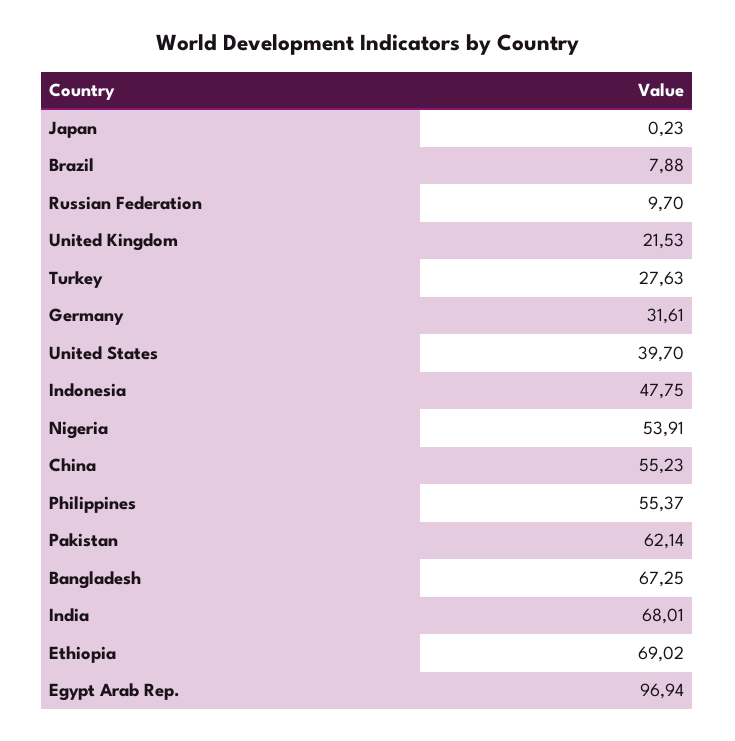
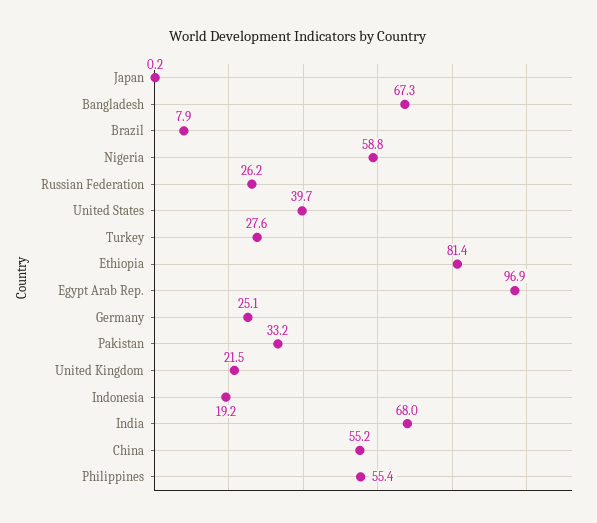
Russian Federation: 9.7 -> 26.2
Germany: 31.61 -> 25.1
Indonesia: 47.75 -> 19.2
Nigeria: 53.91 -> 58.8
Pakistan: 62.14 -> 33.2
Ethiopia: 69.02 -> 81.4

